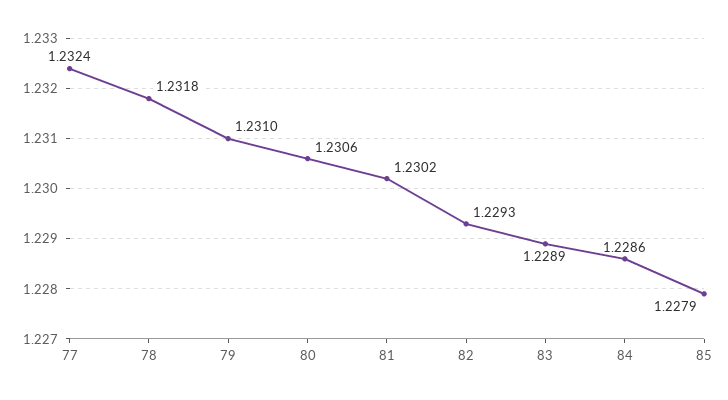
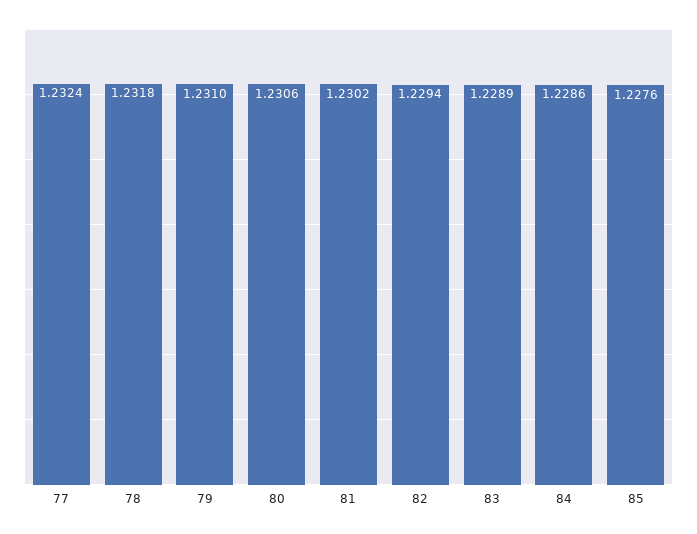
82: 1.2293 -> 1.2294
85: 1.2279 -> 1.2276

